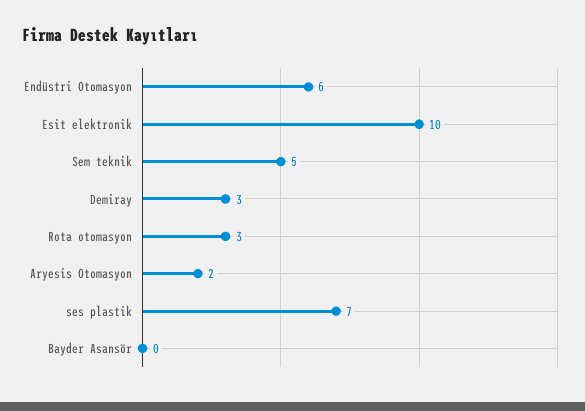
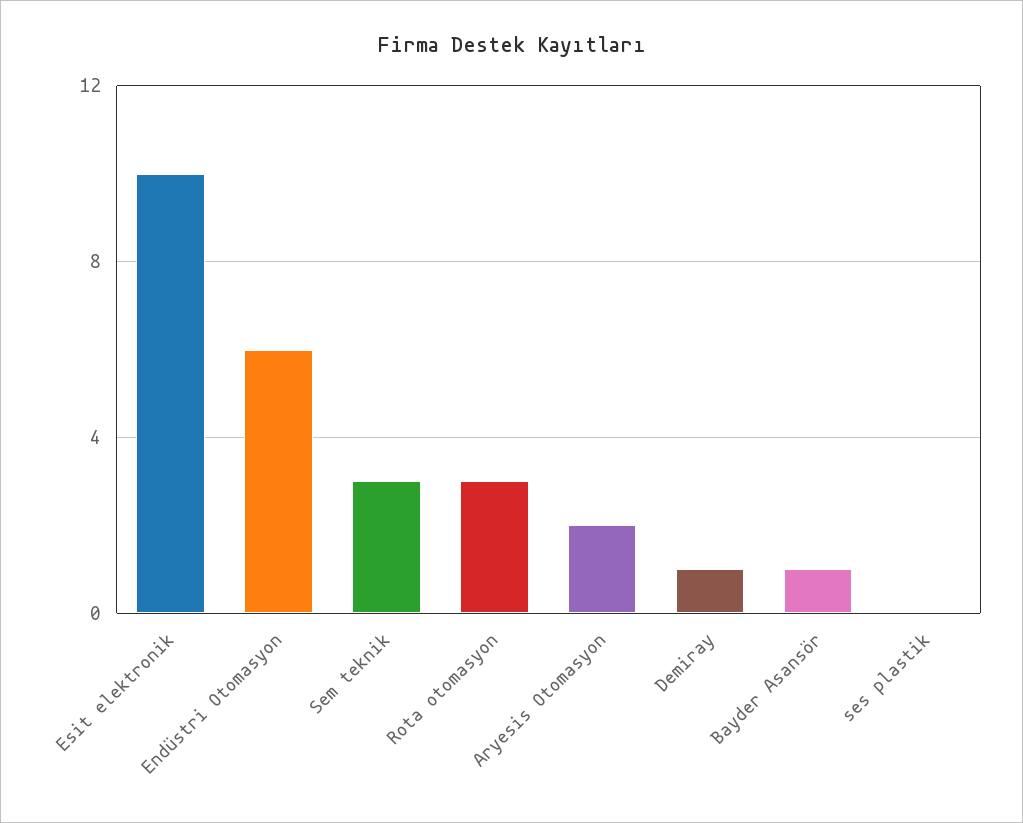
Sem teknik: 5 -> 3
Demiray: 3 -> 1
ses plastik: 7 -> 0
Bayder Asansör: 0 -> 1

